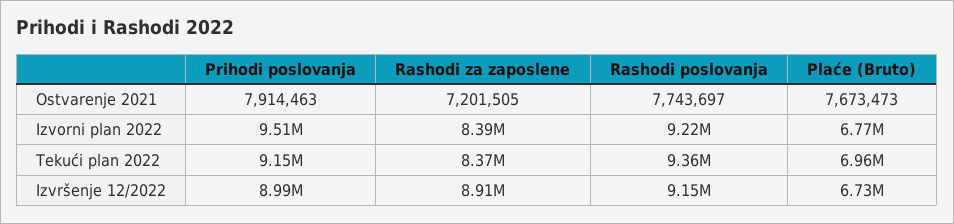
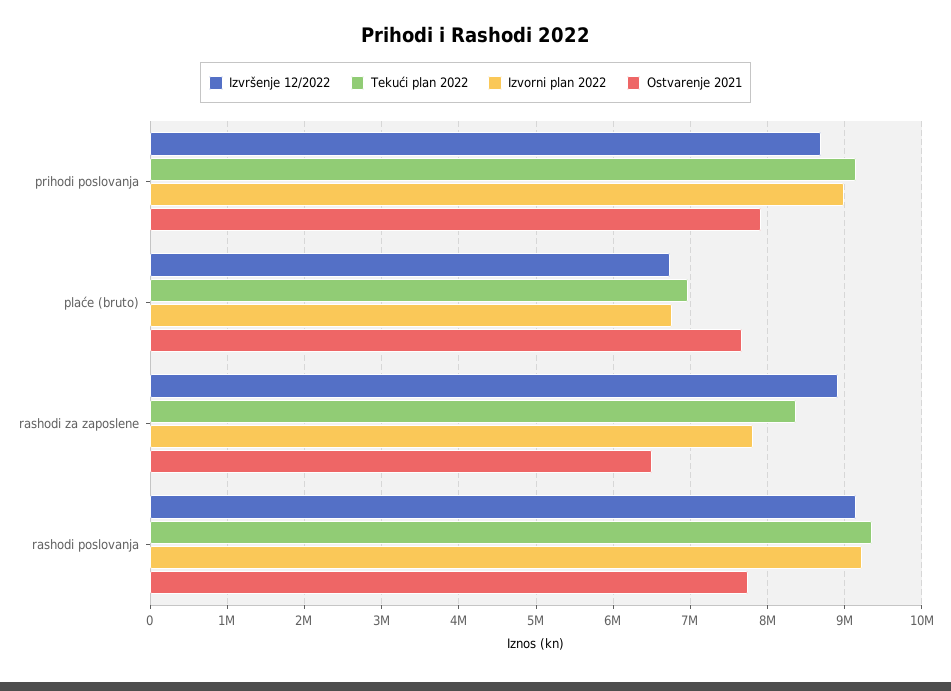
Ostvarenje 2021, Rashodi za zaposlene: 7201505 -> 6500000
Izvorni plan 2022, Prihodi poslovanja: 9510000 -> 9000000
Izvorni plan 2022, Rashodi za zaposlene: 8390000 -> 7800000
Izvršenje 12/2022, Prihodi poslovanja: 8990000 -> 8700000

